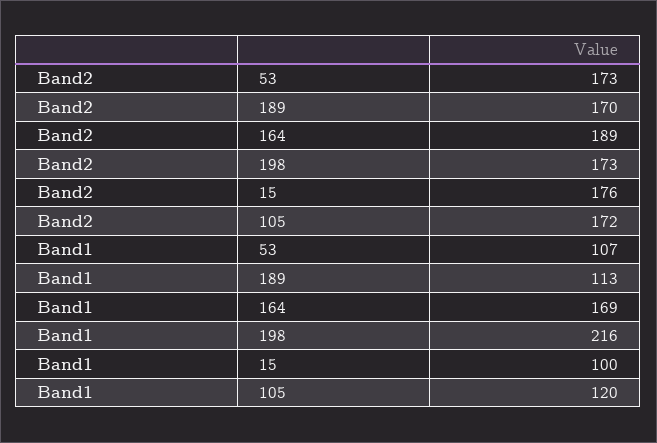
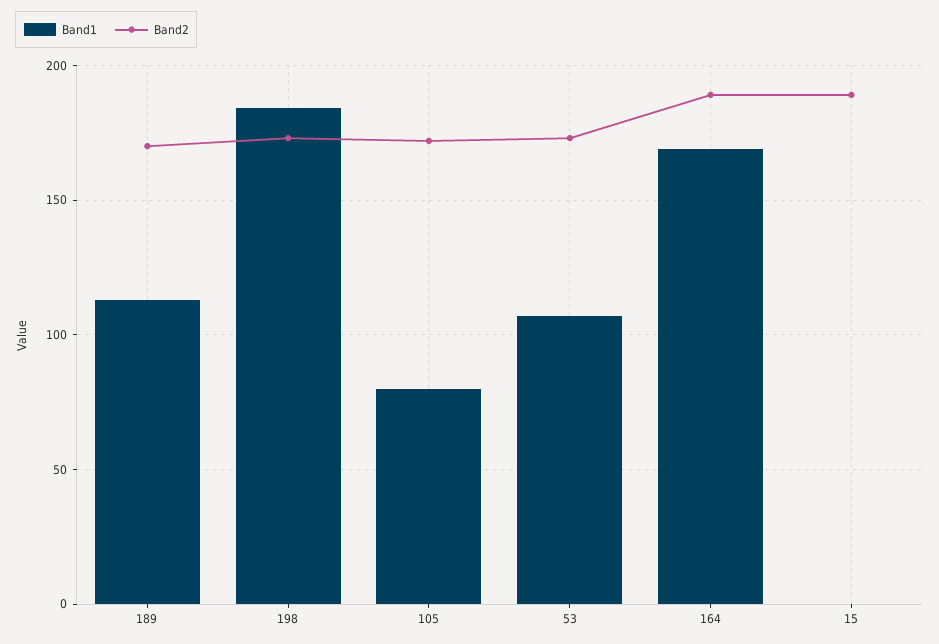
Band2, 15: 176 -> 190
Band1, 198: 216 -> 185
Band1, 15: 100 -> 0
Band1, 105: 120 -> 80

